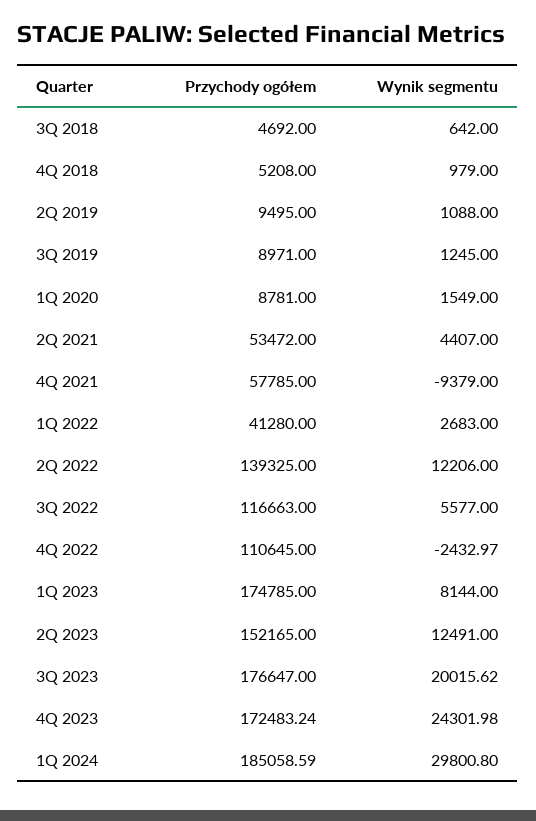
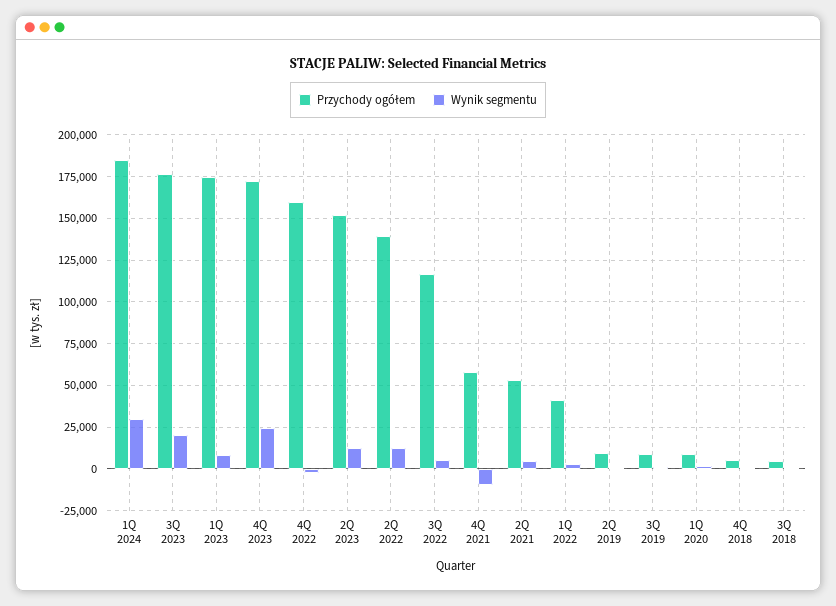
Przychody ogółem, 4Q 2022: 110645 -> 160000

